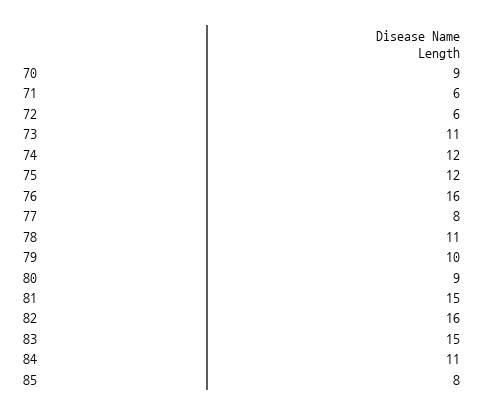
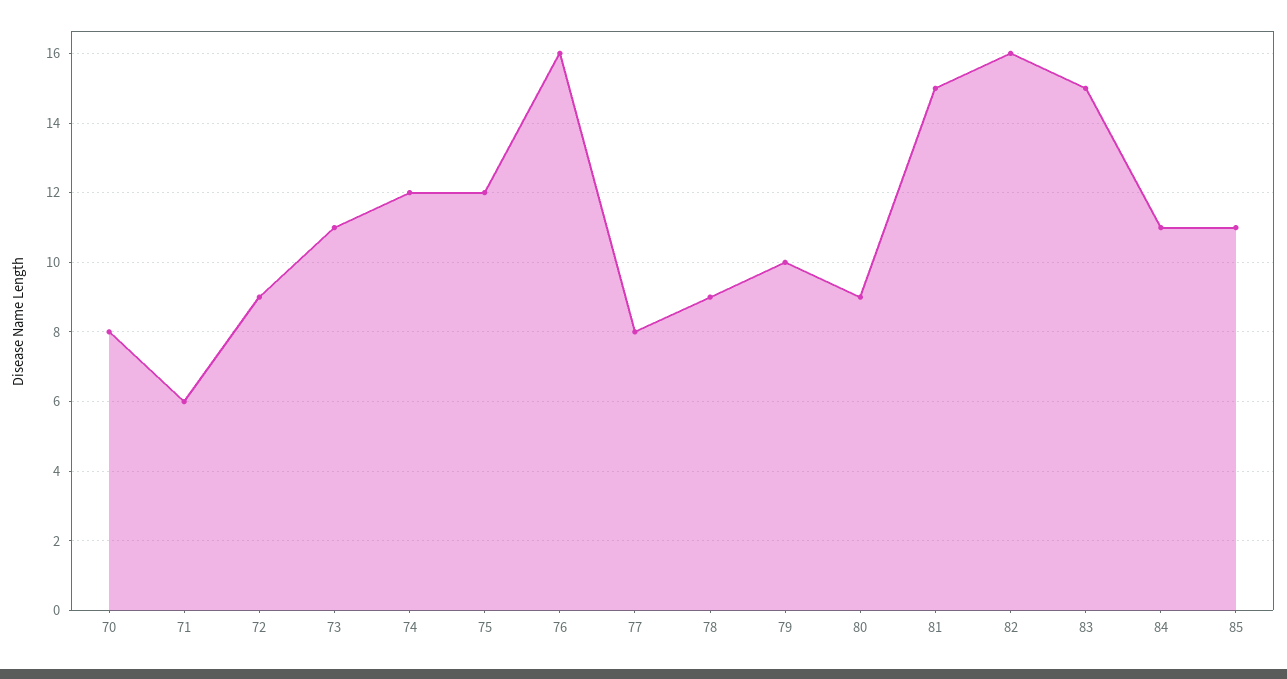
70: 9 -> 8
72: 6 -> 9
78: 11 -> 9
85: 8 -> 11

